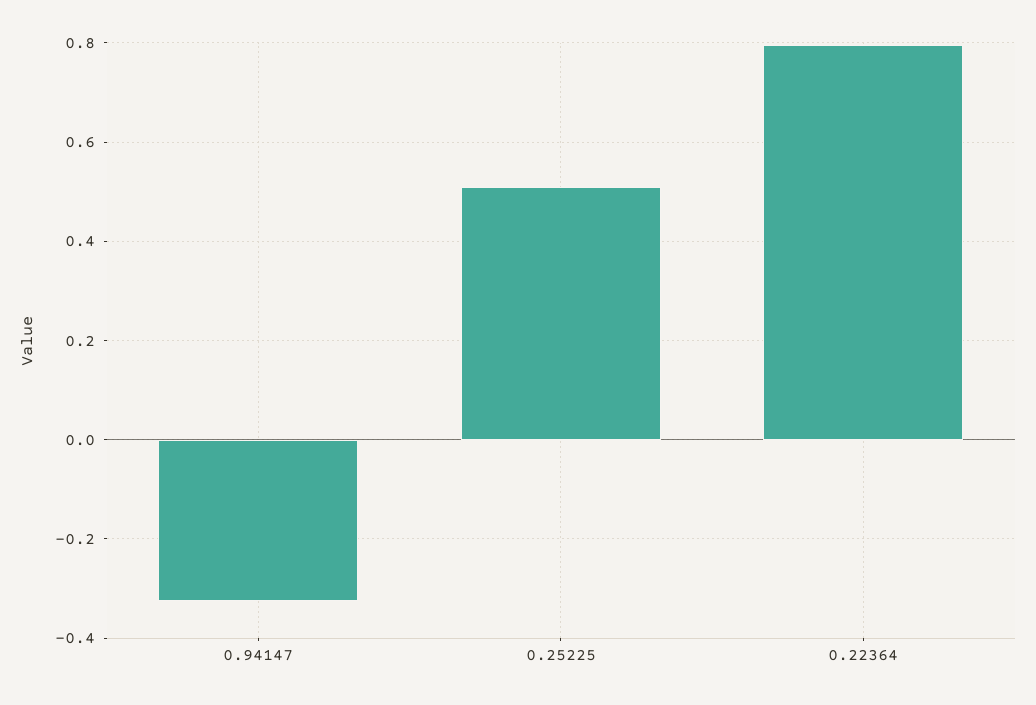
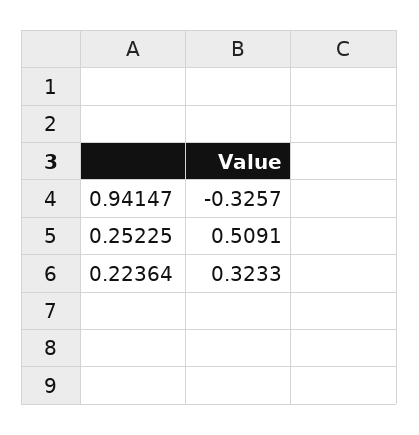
0.22364: 0.8 -> 0.3233

